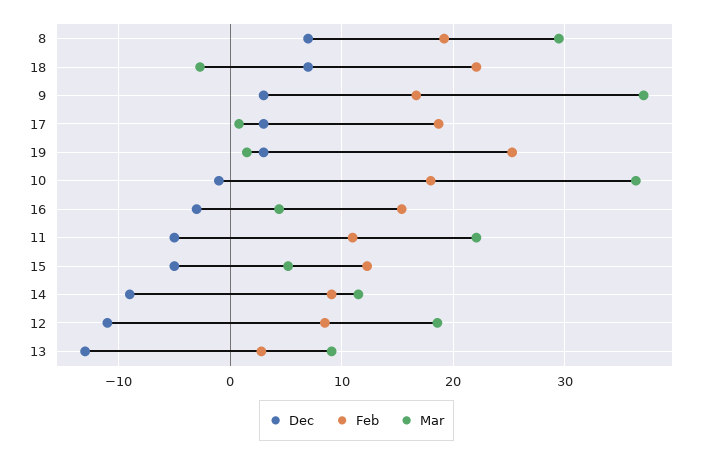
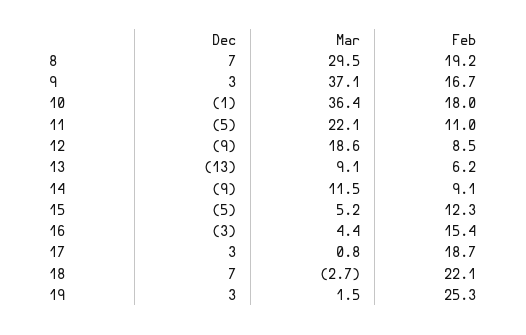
Dec, 12: -11 -> -9
Feb, 13: 3 -> 6.2

